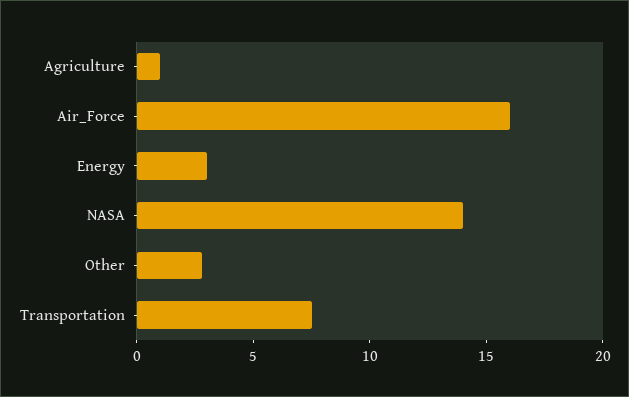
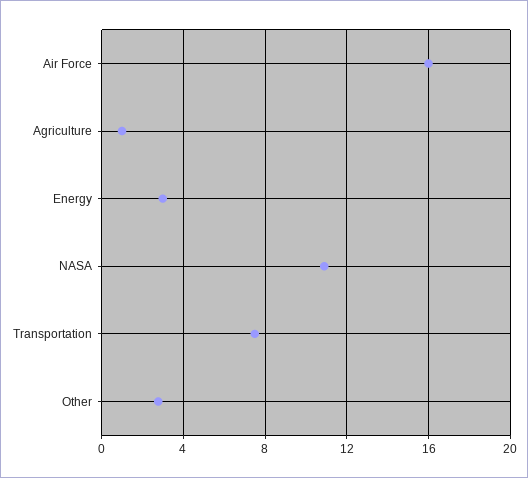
NASA: 14 -> 11

